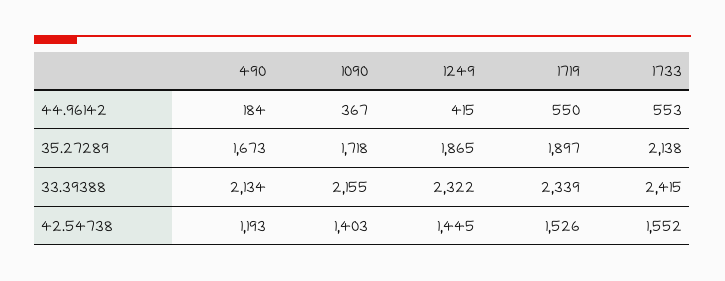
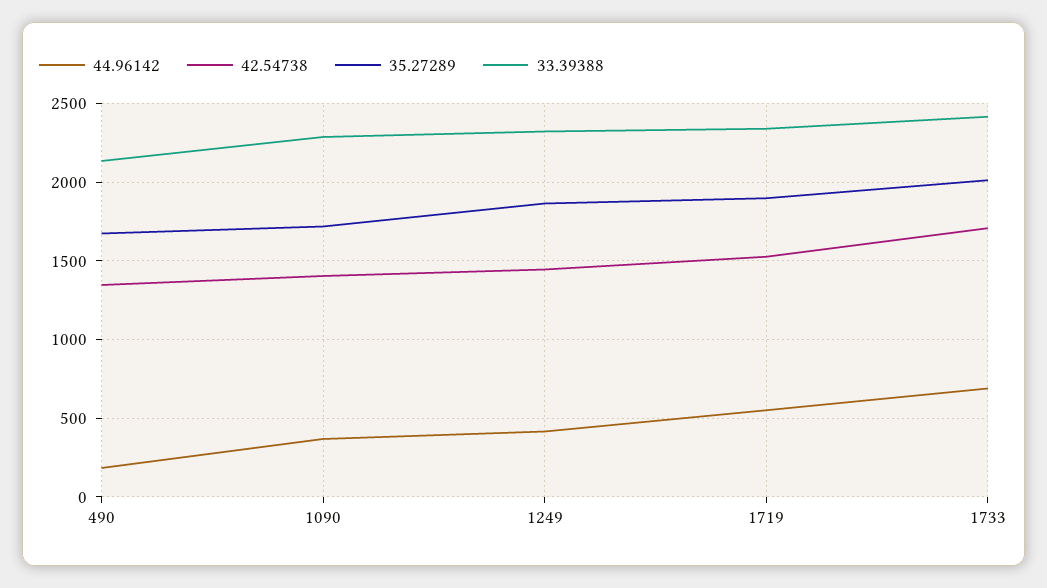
44.96142, 1733: 553 -> 700
35.27289, 1733: 2138 -> 2000
33.39388, 1090: 2155 -> 2300
42.54738, 490: 1193 -> 1350
42.54738, 1733: 1552 -> 1700

